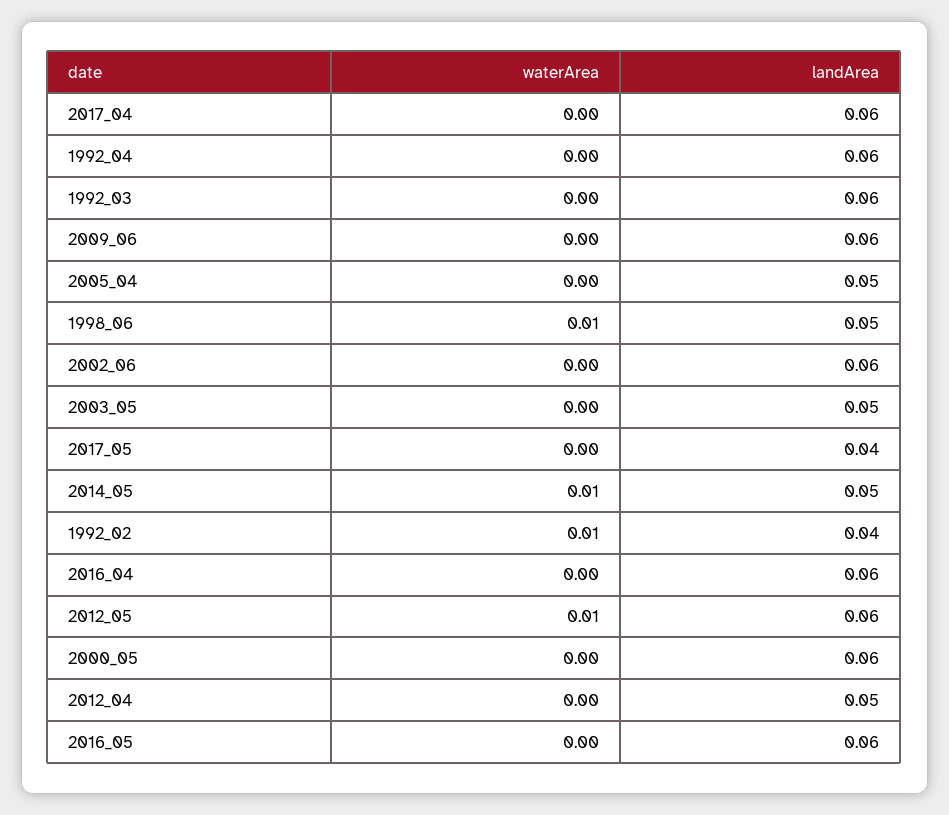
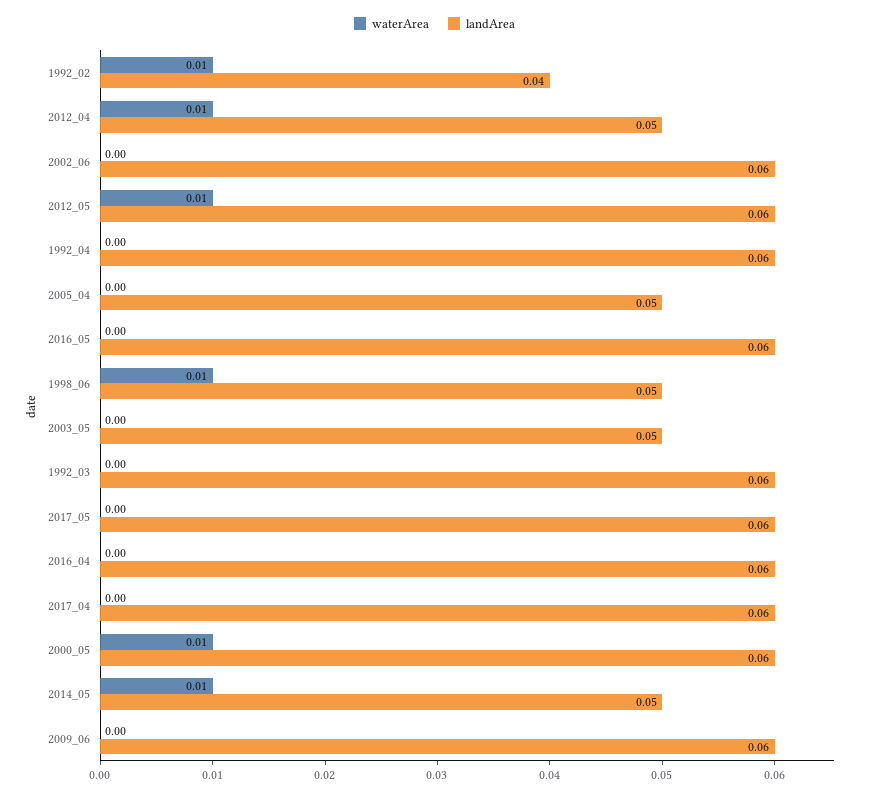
landArea, 2017_05: 0.04 -> 0.06
waterArea, 2000_05: 0 -> 0.01
waterArea, 2012_04: 0 -> 0.01

